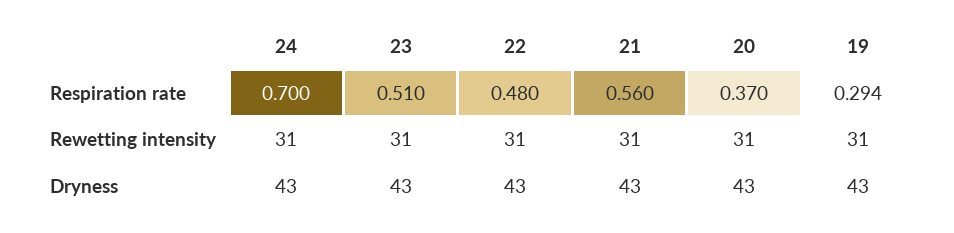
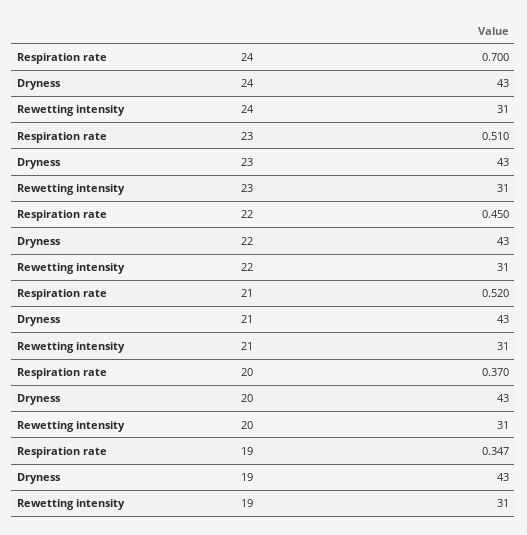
22, Respiration rate: 0.48 -> 0.45
21, Respiration rate: 0.56 -> 0.52
19, Respiration rate: 0.294 -> 0.347

